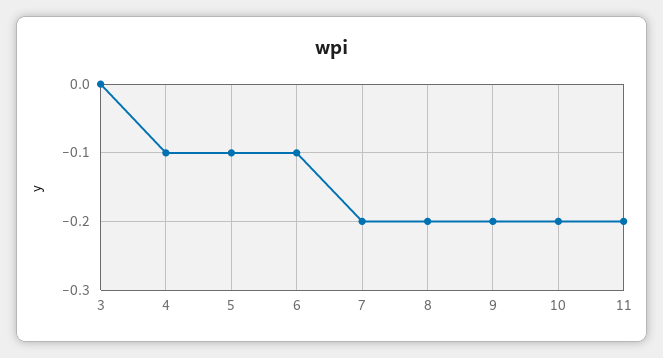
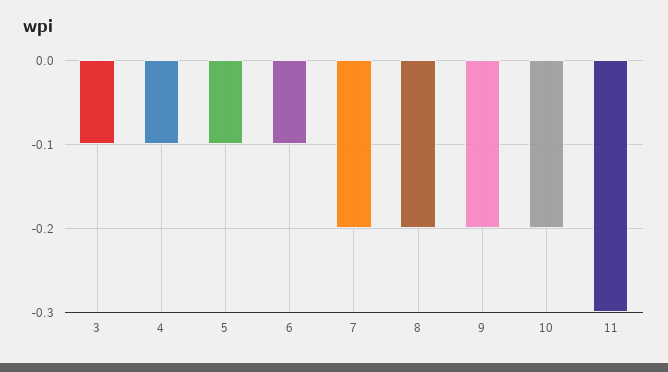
3: 0 -> -0.1
11: -0.2 -> -0.3

